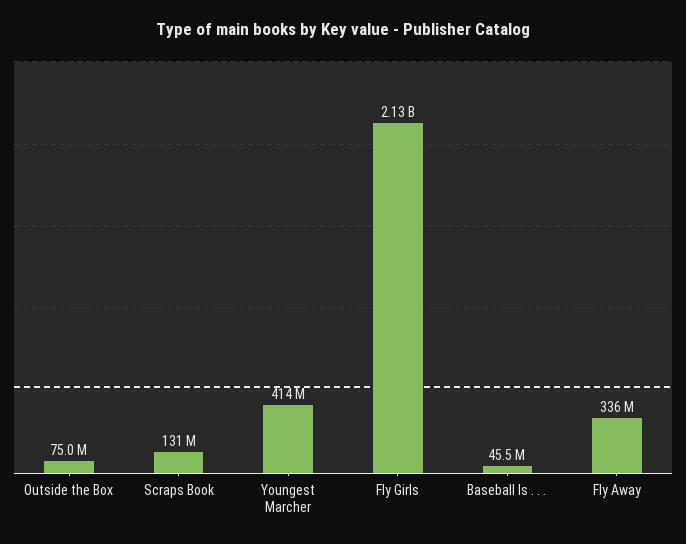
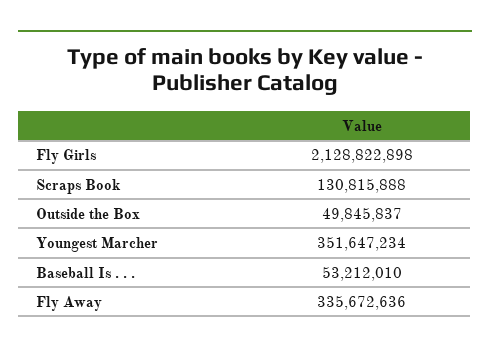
Outside the Box: 75000000 -> 49845837
Youngest Marcher: 414000000 -> 351647234
Baseball Is . . .: 45500000 -> 53212010

